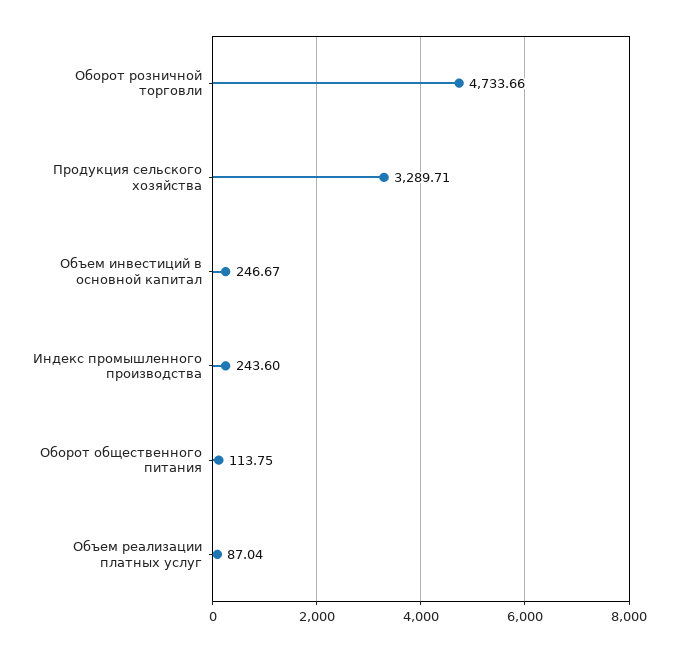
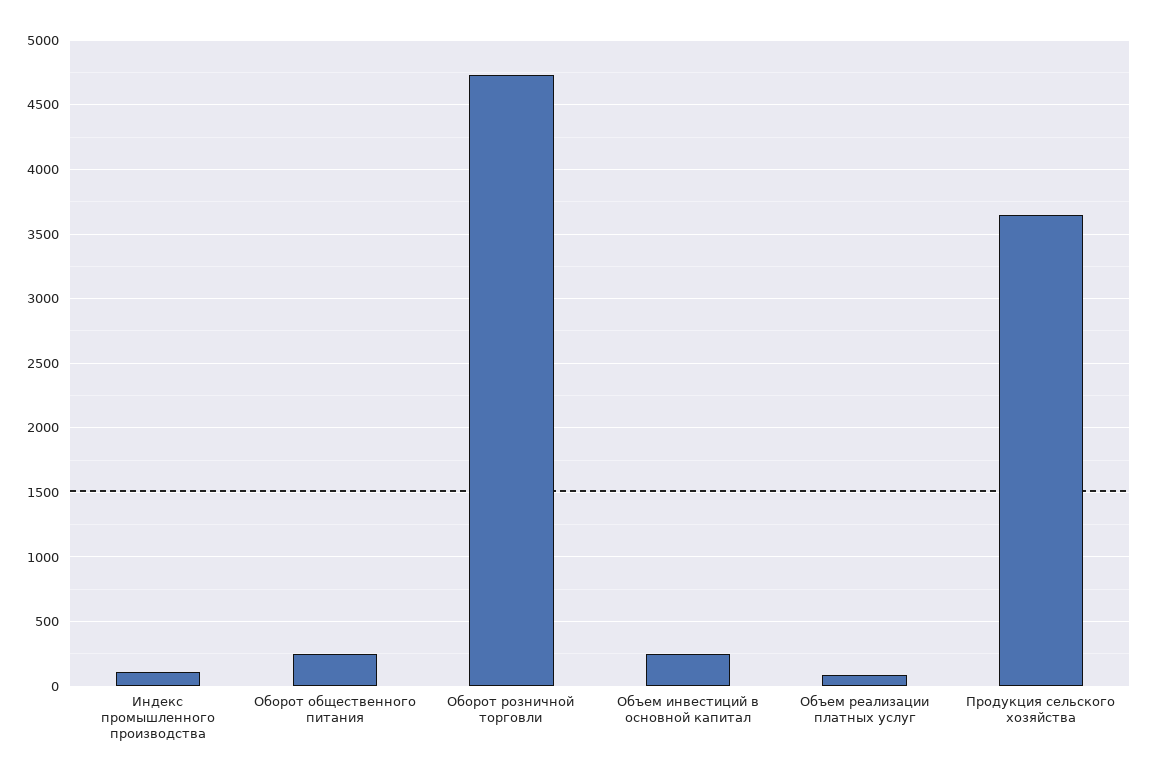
Продукция сельского хозяйства: 3289.71 -> 3650
Индекс промышленного производства: 243.6 -> 100
Оборот общественного питания: 113.75 -> 250

